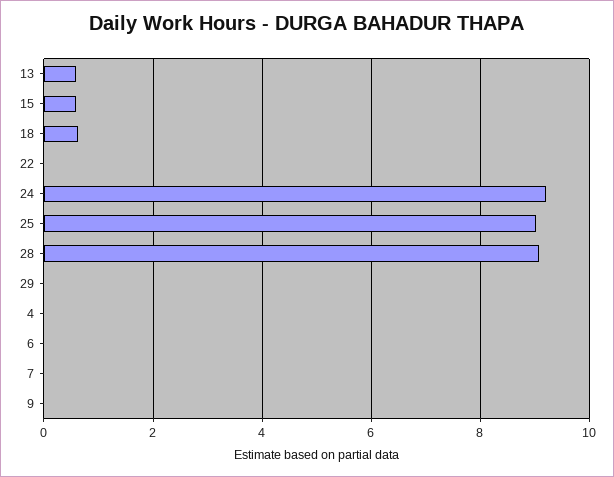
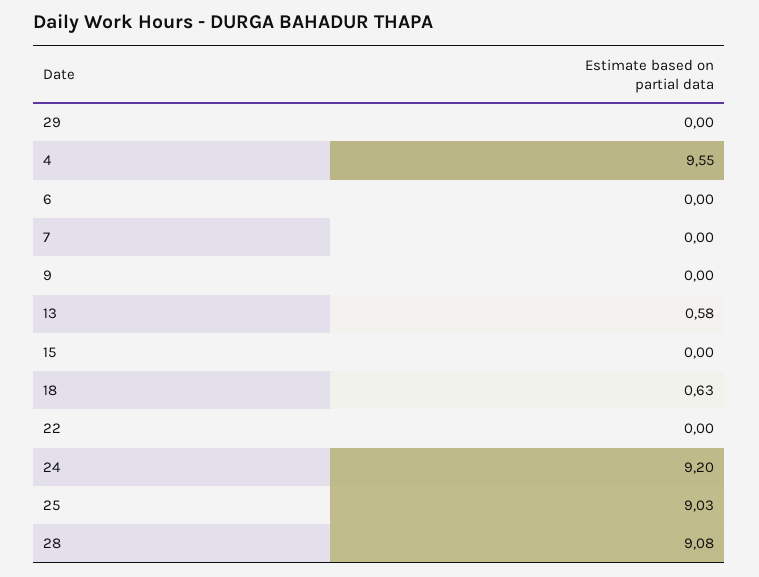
15: 0.6 -> 0
4: 0 -> 9.55

